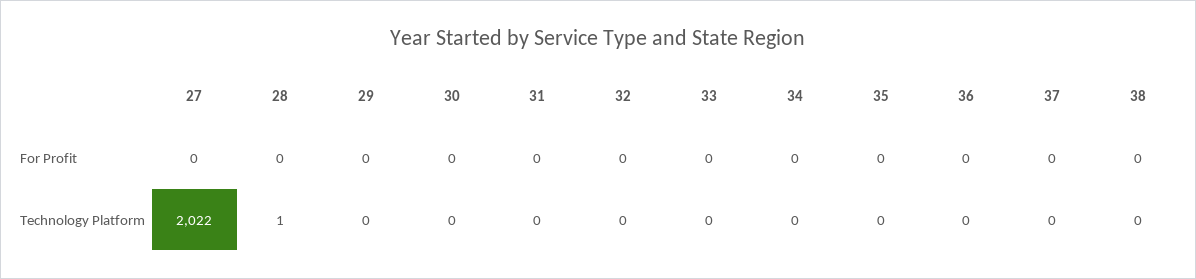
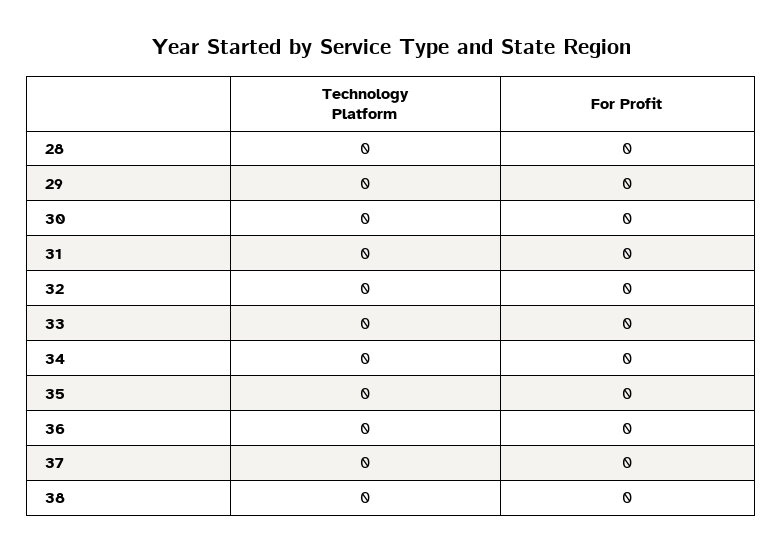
27, For Profit: 0 -> none
27, Technology Platform: 2022 -> none
28, Technology Platform: 1 -> 0

